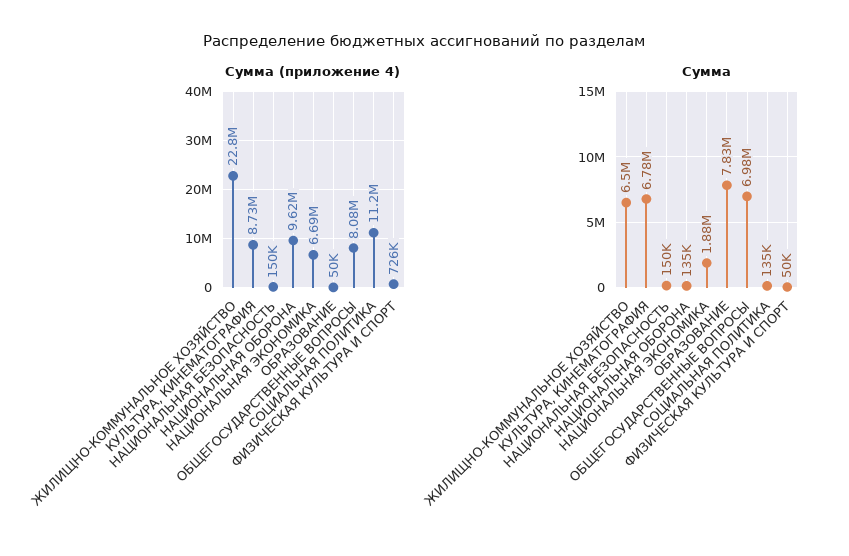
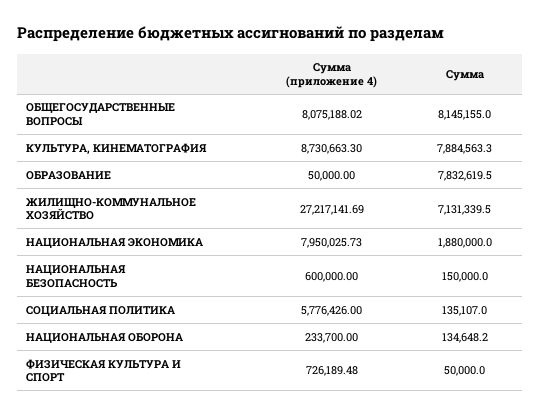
Сумма (приложение 4), ЖИЛИЩНО-КОММУНАЛЬНОЕ ХОЗЯЙСТВО: 22800000 -> 27217141.69
Сумма (приложение 4), НАЦИОНАЛЬНАЯ БЕЗОПАСНОСТЬ: 150000 -> 600000
Сумма (приложение 4), НАЦИОНАЛЬНАЯ ОБОРОНА: 9620000 -> 233700
Сумма (приложение 4), НАЦИОНАЛЬНАЯ ЭКОНОМИКА: 6690000 -> 7950025.73
Сумма (приложение 4), СОЦИАЛЬНАЯ ПОЛИТИКА: 11200000 -> 5776426
Сумма, ЖИЛИЩНО-КОММУНАЛЬНОЕ ХОЗЯЙСТВО: 6500000 -> 7131339.5
Сумма, КУЛЬТУРА, КИНЕМАТОГРАФИЯ: 6780000 -> 7884563.3
Сумма, ОБЩЕГОСУДАРСТВЕННЫЕ ВОПРОСЫ: 6980000 -> 8145155

